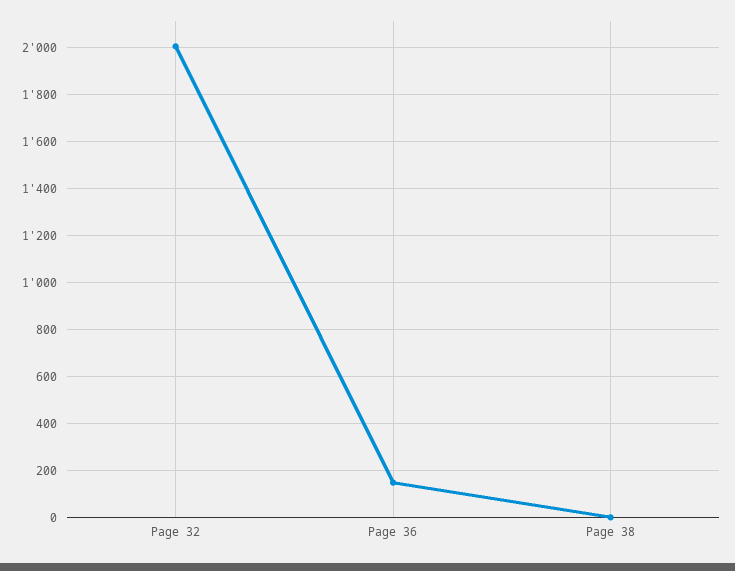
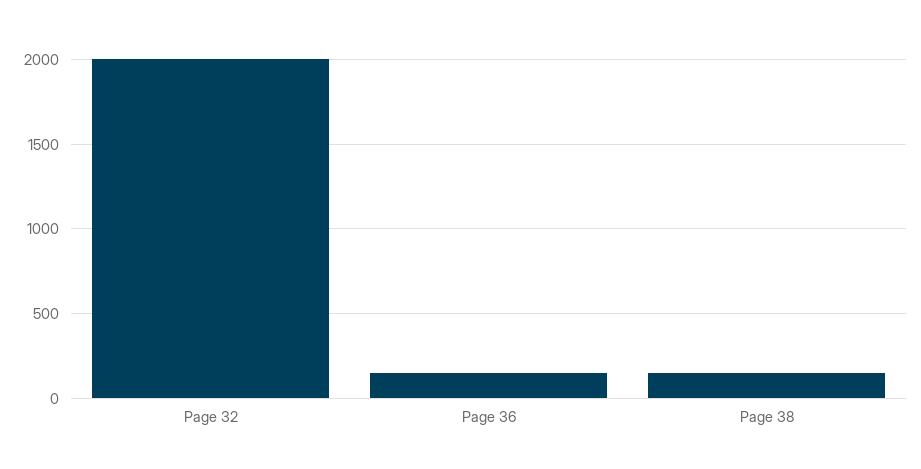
Page 38: 0 -> 150

